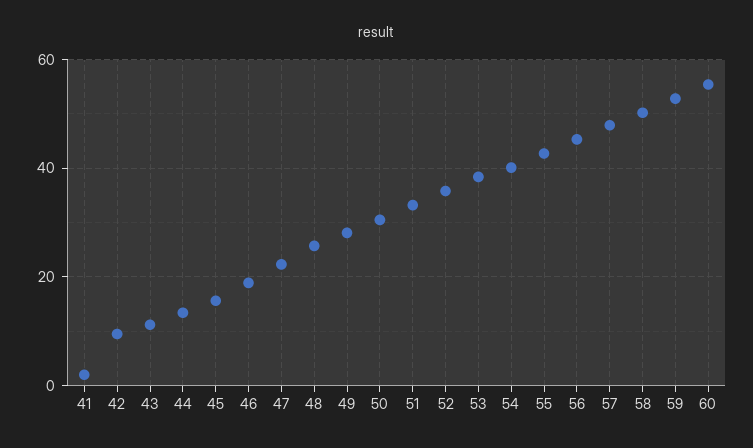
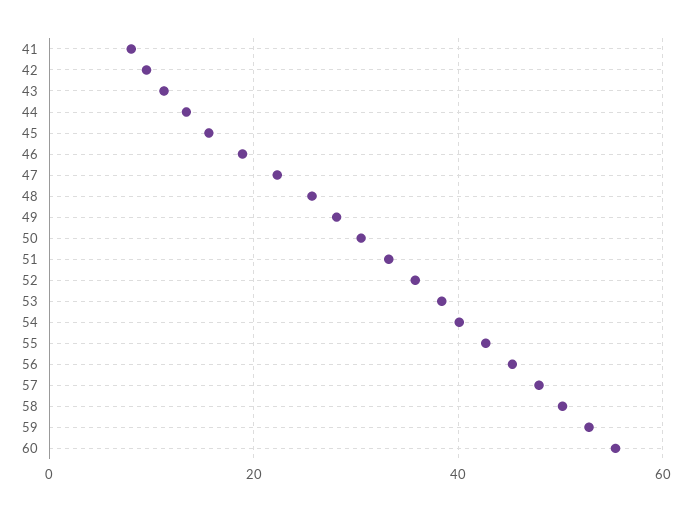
41: 2 -> 8

